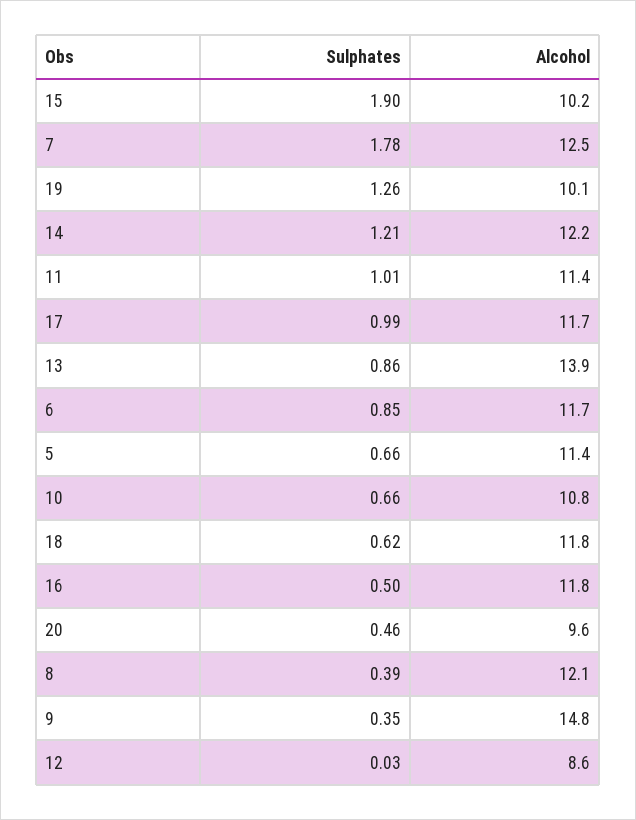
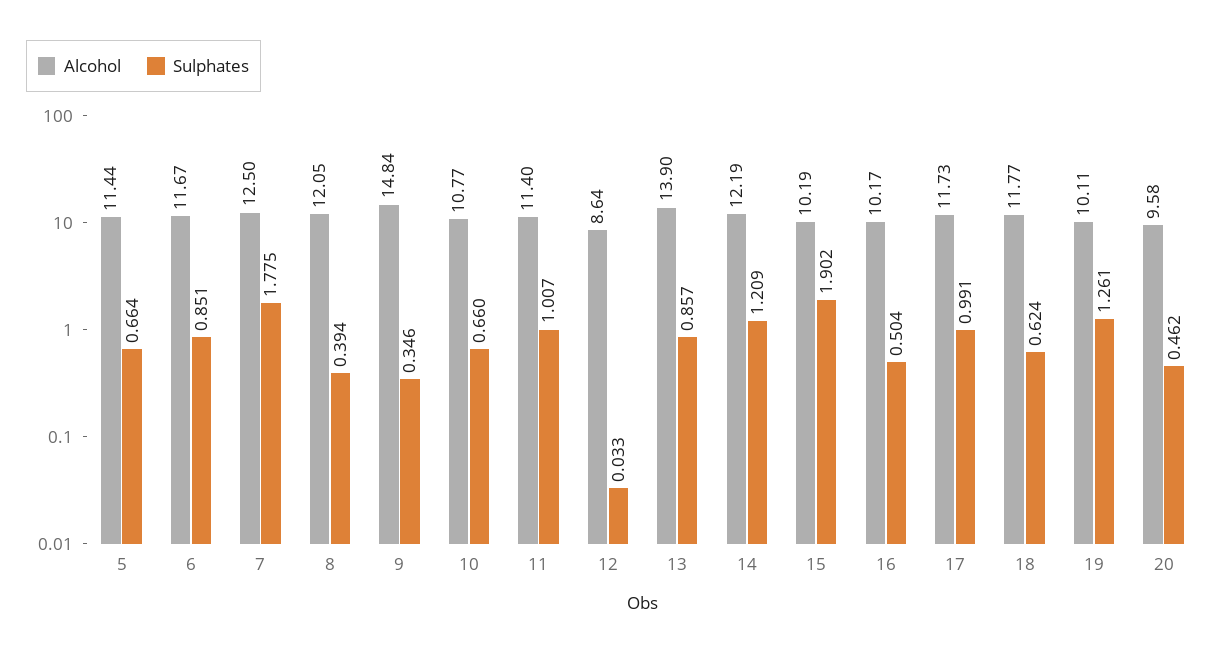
Alcohol, 16: 11.8 -> 10.17

